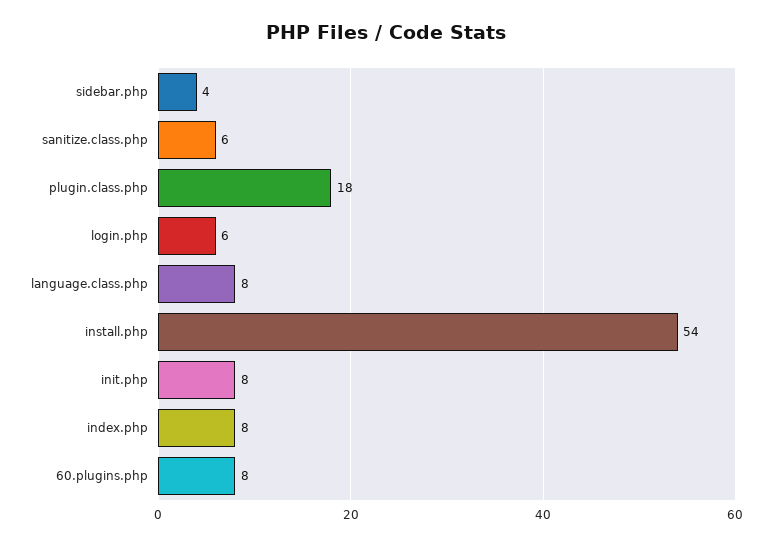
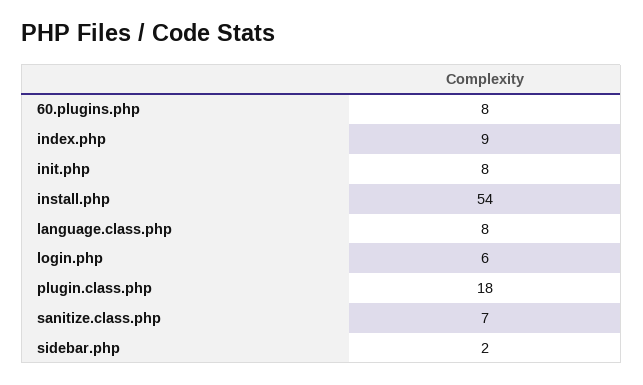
sidebar.php: 4 -> 2
sanitize.class.php: 6 -> 7
index.php: 8 -> 9

